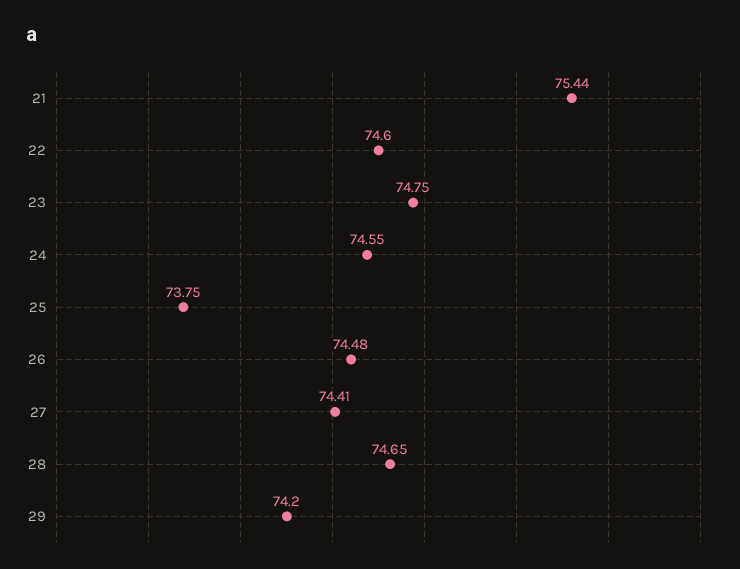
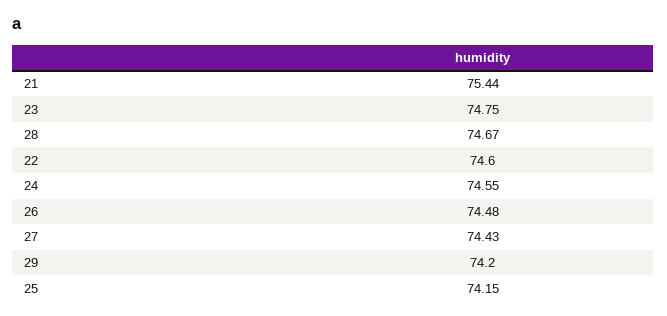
25: 73.75 -> 74.15
27: 74.41 -> 74.43
28: 74.65 -> 74.67

